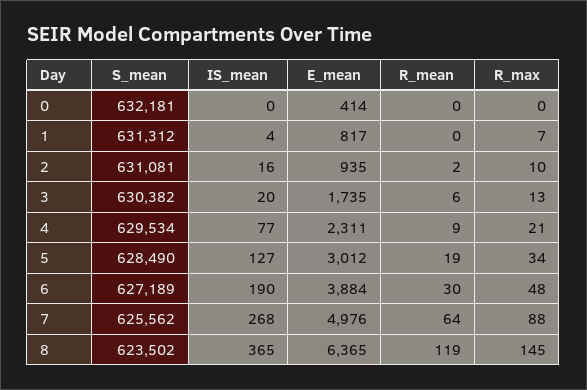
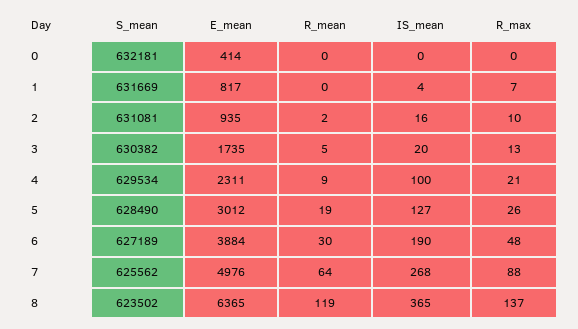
S_mean, 1: 631312 -> 631669
R_mean, 3: 6 -> 5
IS_mean, 4: 77 -> 100
R_max, 5: 34 -> 26
R_max, 8: 145 -> 137

